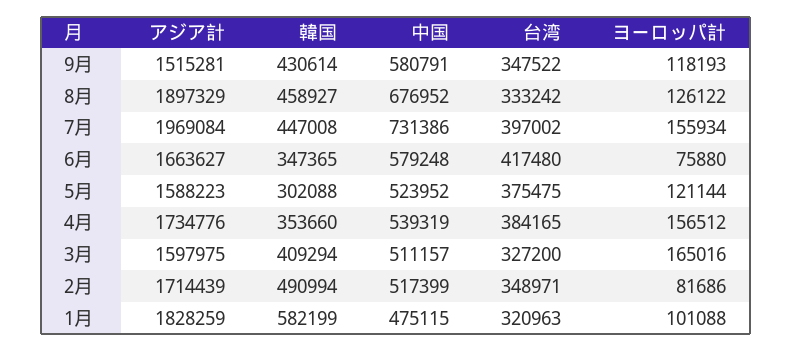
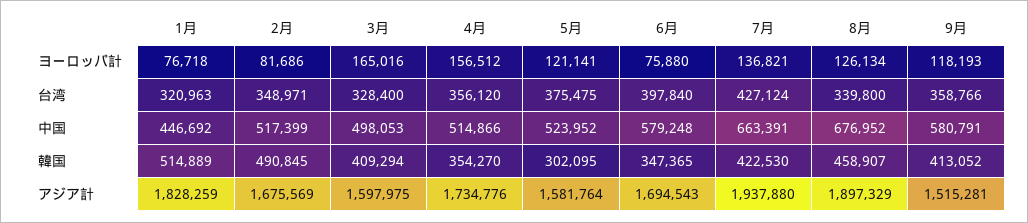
韓国, 9月: 430614 -> 413052
台湾, 9月: 347522 -> 358766
韓国, 8月: 458927 -> 458907
台湾, 8月: 333242 -> 339800
ヨーロッパ計, 8月: 126122 -> 126134
アジア計, 7月: 1969084 -> 1937880
韓国, 7月: 447008 -> 422530
中国, 7月: 731386 -> 663391
台湾, 7月: 397002 -> 427124
ヨーロッパ計, 7月: 155934 -> 136821
アジア計, 6月: 1663627 -> 1694543
台湾, 6月: 417480 -> 397840
アジア計, 5月: 1588223 -> 1581764
韓国, 5月: 302088 -> 302095
ヨーロッパ計, 5月: 121144 -> 121141
韓国, 4月: 353660 -> 354270
中国, 4月: 539319 -> 514866
台湾, 4月: 384165 -> 356120
中国, 3月: 511157 -> 498053
台湾, 3月: 327200 -> 328400
アジア計, 2月: 1714439 -> 1675569
韓国, 2月: 490994 -> 490845
韓国, 1月: 582199 -> 514889
中国, 1月: 475115 -> 446692
ヨーロッパ計, 1月: 101088 -> 76718

